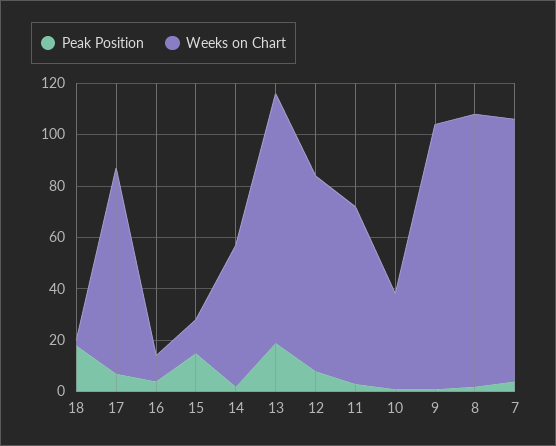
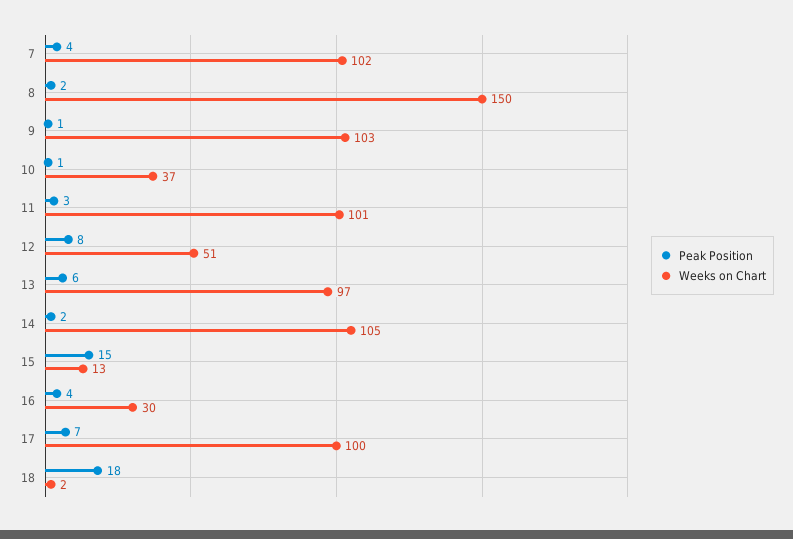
Weeks on Chart, 17: 80 -> 100
Weeks on Chart, 16: 10 -> 30
Weeks on Chart, 14: 55 -> 105
Peak Position, 13: 20 -> 6
Weeks on Chart, 12: 75 -> 51
Weeks on Chart, 11: 70 -> 101
Weeks on Chart, 8: 105 -> 150

